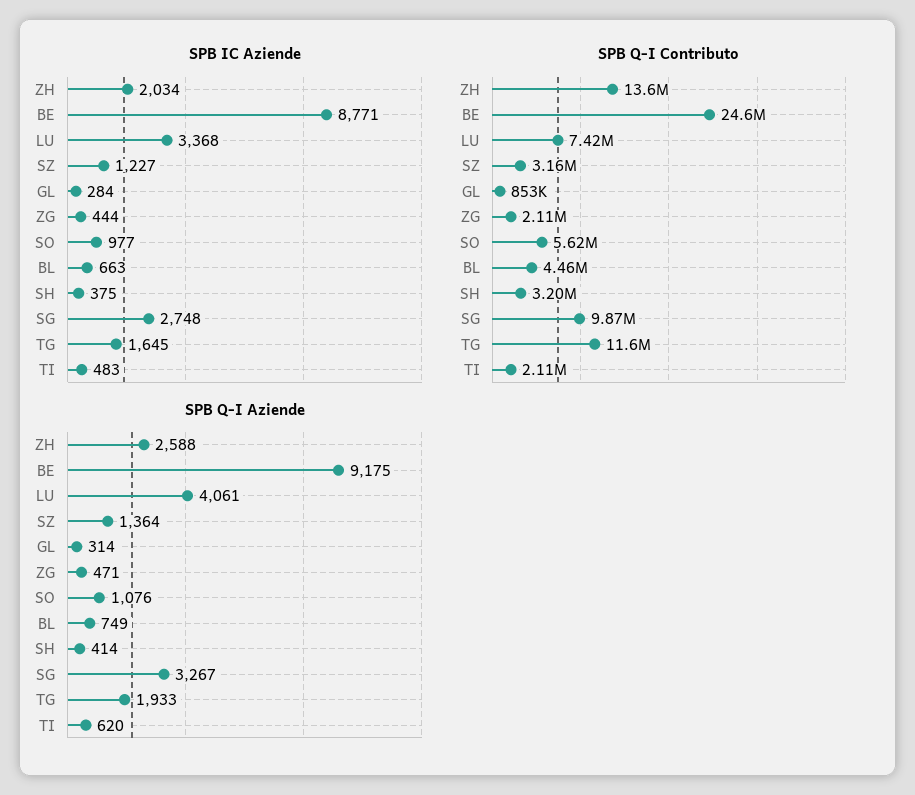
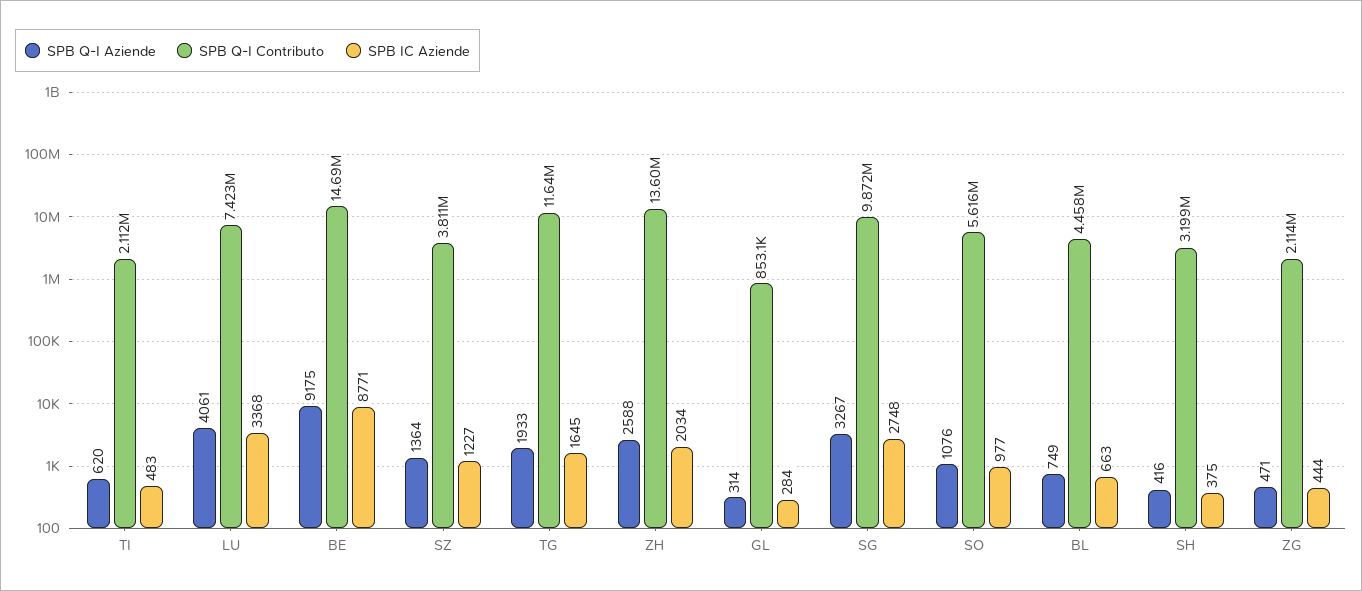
SPB Q-I Contributo, BE: 24600000 -> 14690000
SPB Q-I Contributo, SZ: 3160000 -> 3811000
SPB Q-I Aziende, SH: 414 -> 416

